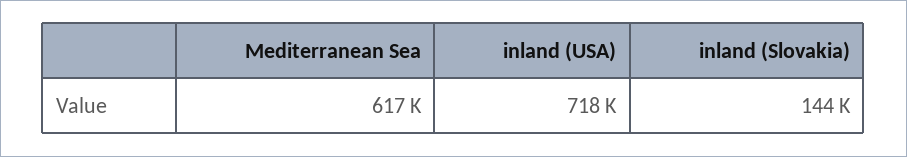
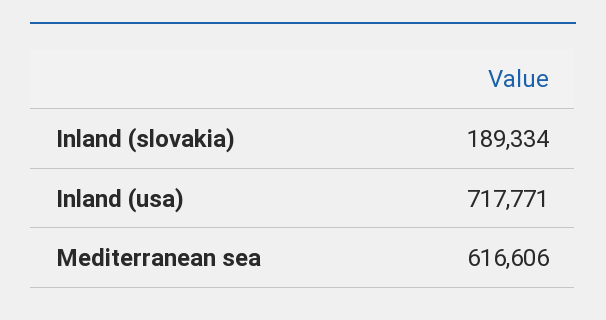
inland (Slovakia): 144000 -> 189334

